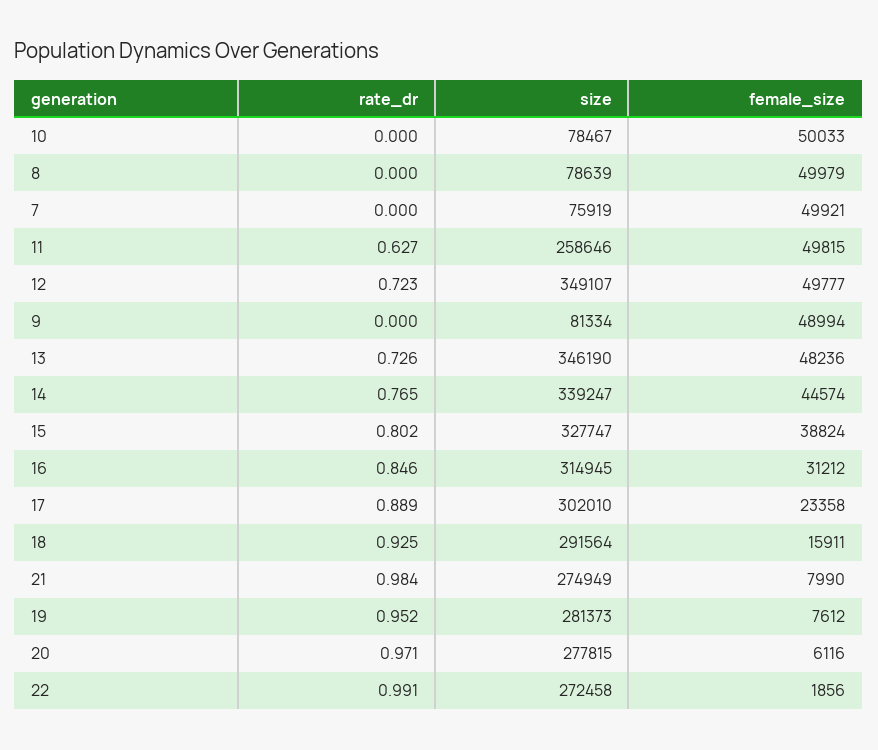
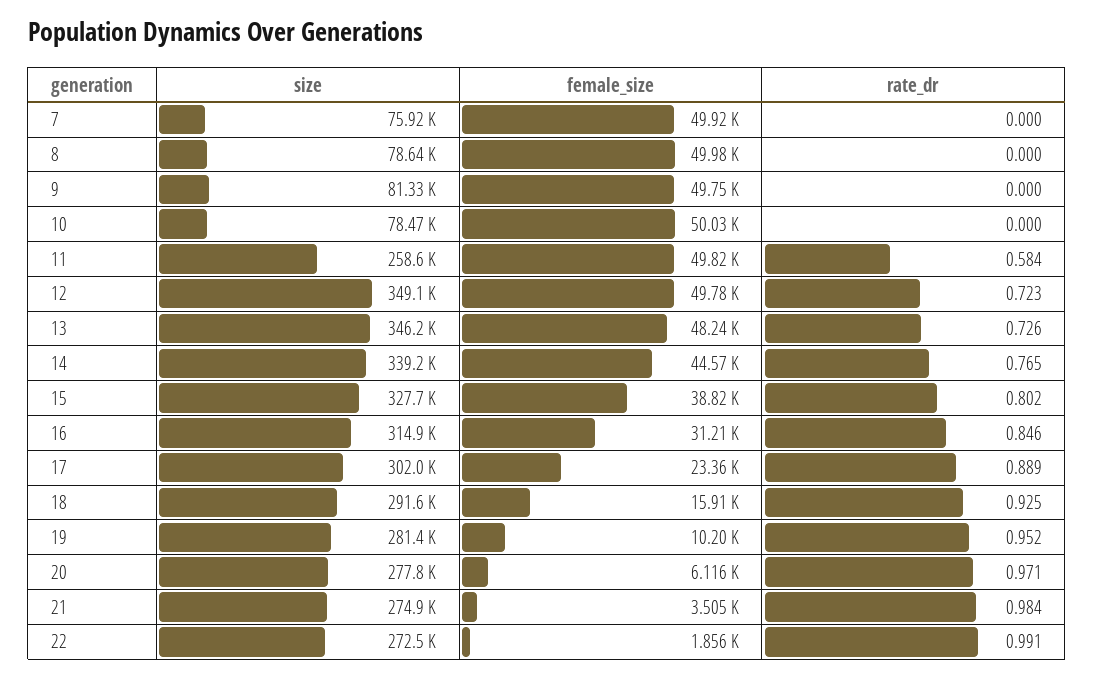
rate_dr, 11: 0.627 -> 0.584
female_size, 9: 48994 -> 49750
female_size, 21: 7990 -> 3505
female_size, 19: 7612 -> 10200

